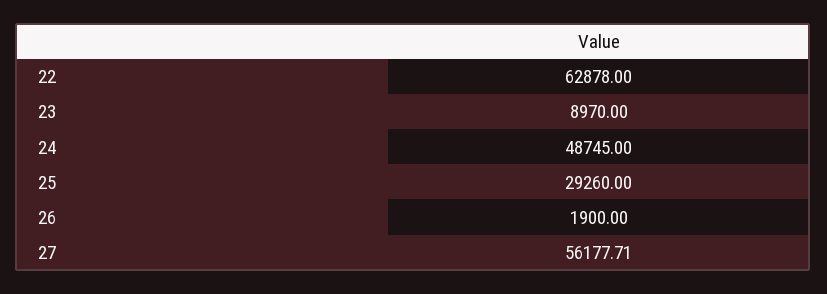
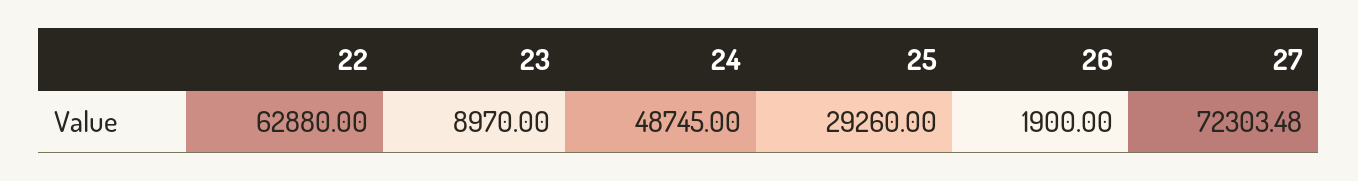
22: 62878 -> 62880
27: 56177.71 -> 72303.48

